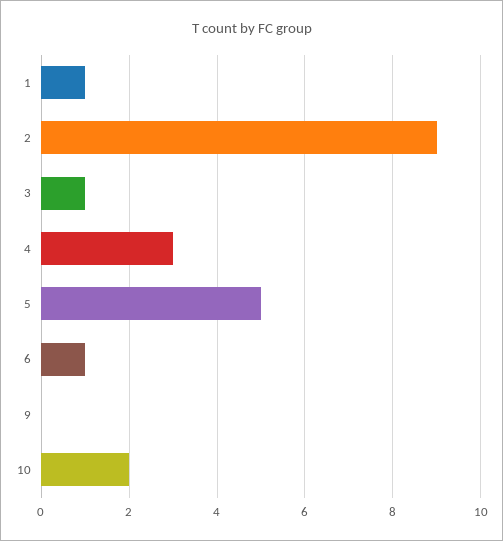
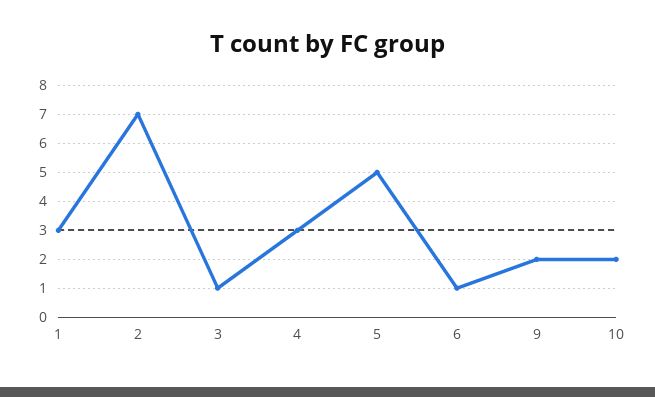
1: 1 -> 3
2: 9 -> 7
9: 0 -> 2

